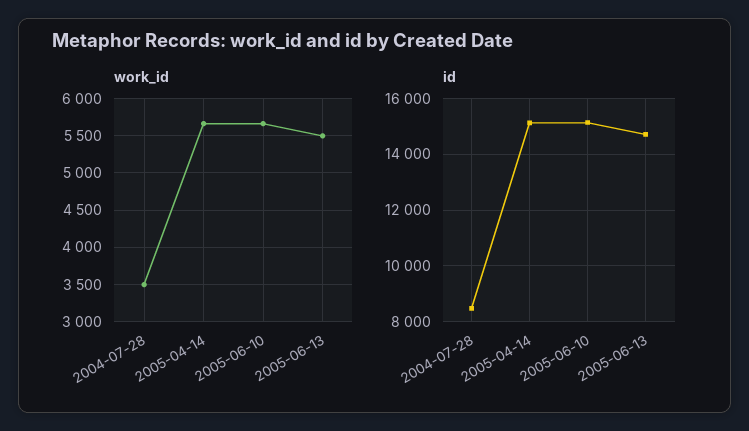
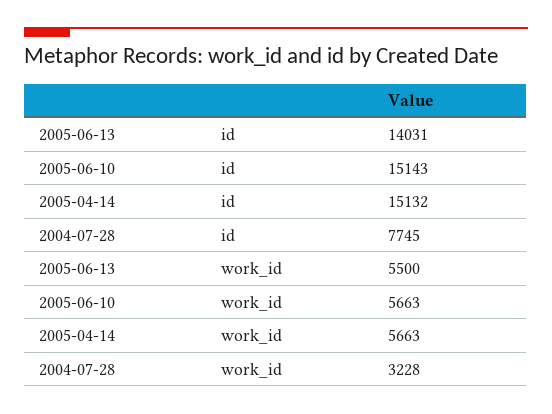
work_id, 2004-07-28: 3500 -> 3228
id, 2004-07-28: 8500 -> 7745
id, 2005-06-13: 14750 -> 14031

